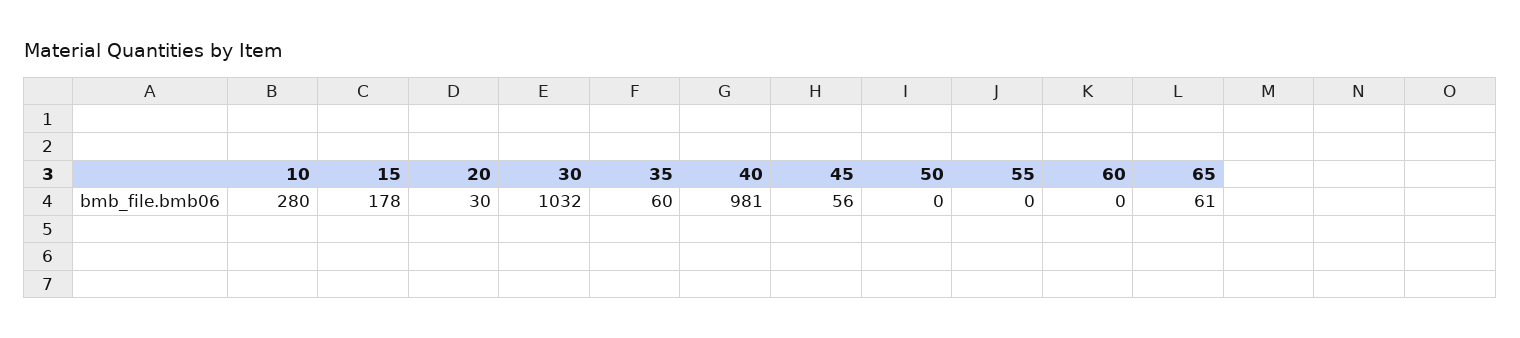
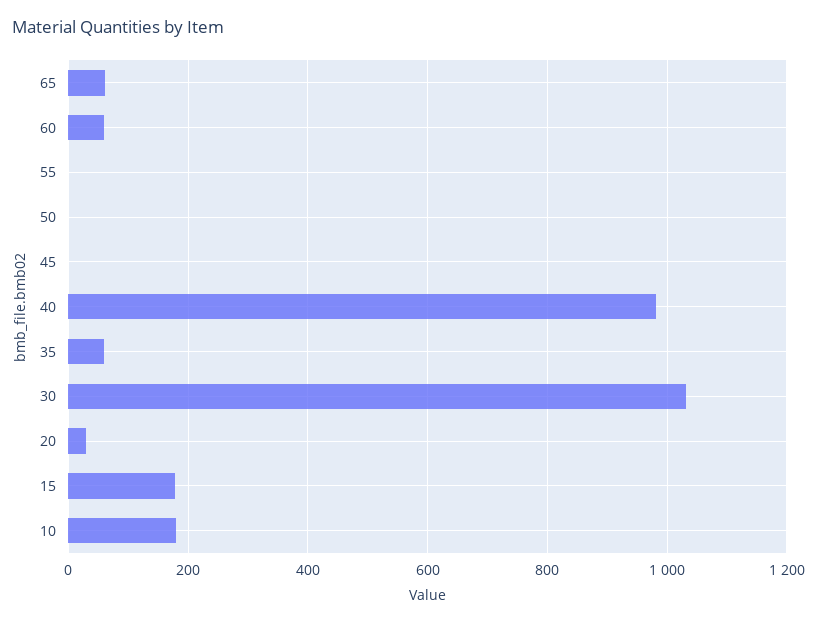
10: 280 -> 180
45: 56 -> 0
60: 0 -> 60

